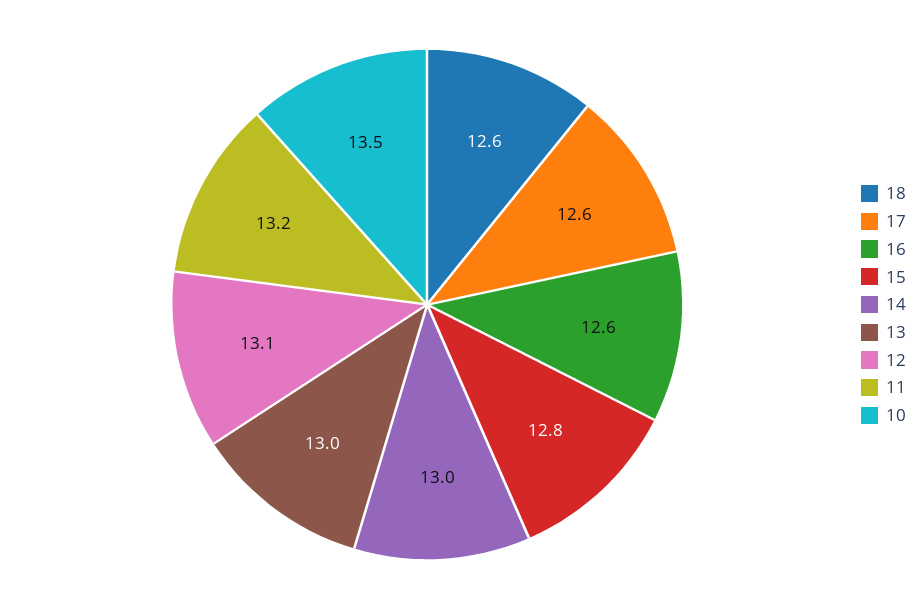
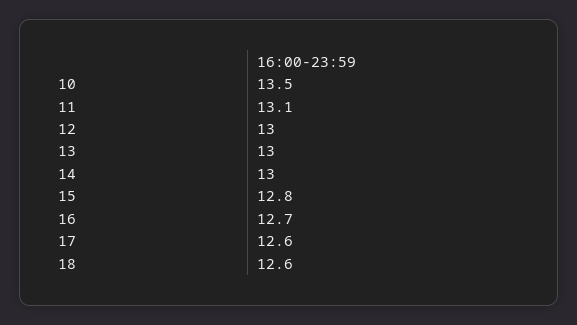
16: 12.6 -> 12.7
12: 13.1 -> 13
11: 13.2 -> 13.1

